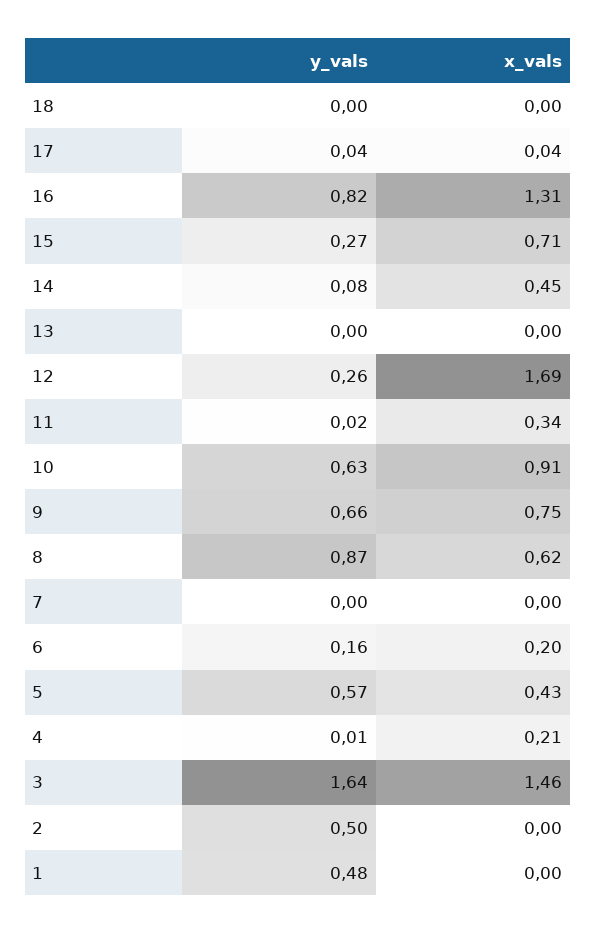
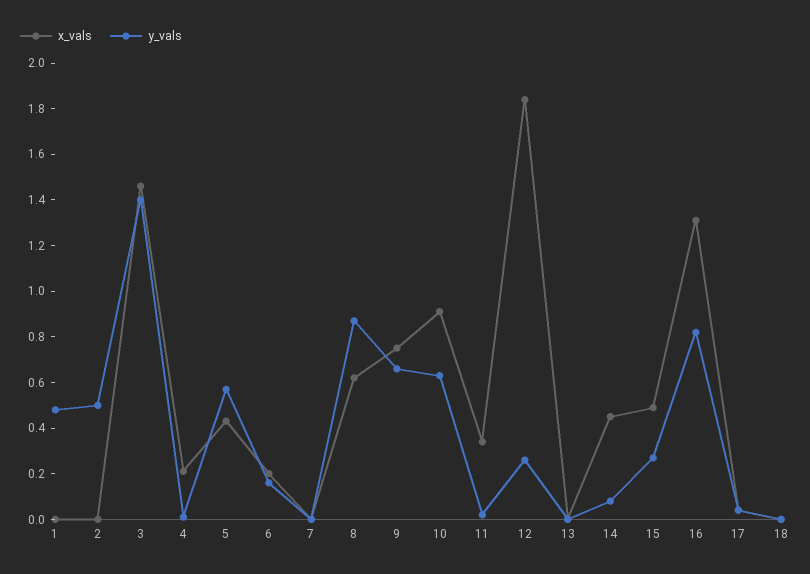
x_vals, 15: 0.71 -> 0.5
x_vals, 12: 1.69 -> 1.85
y_vals, 3: 1.64 -> 1.4

